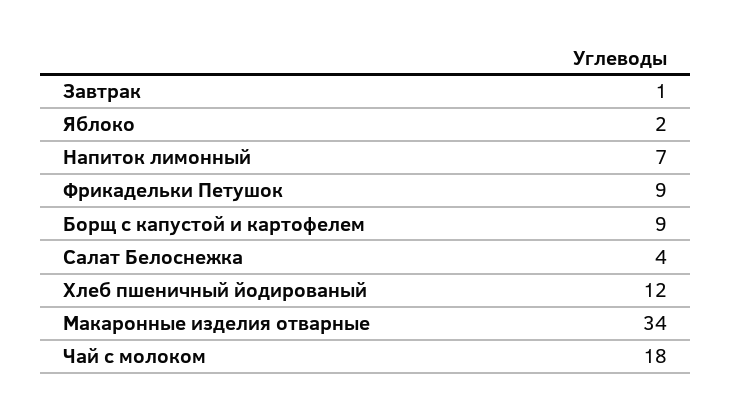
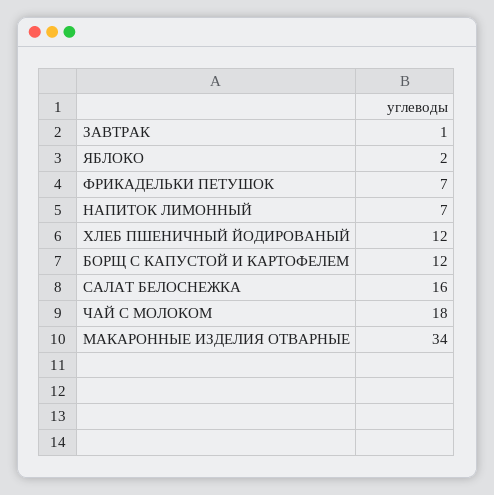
Фрикадельки Петушок: 9 -> 7
Борщ с капустой и картофелем: 9 -> 12
Салат Белоснежка: 4 -> 16

